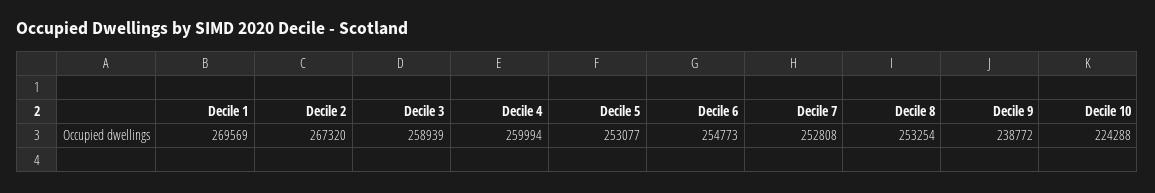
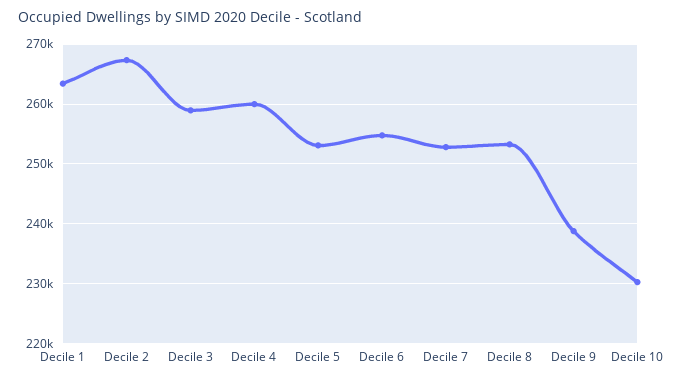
Decile 1: 269569 -> 264000
Decile 10: 224288 -> 230000

